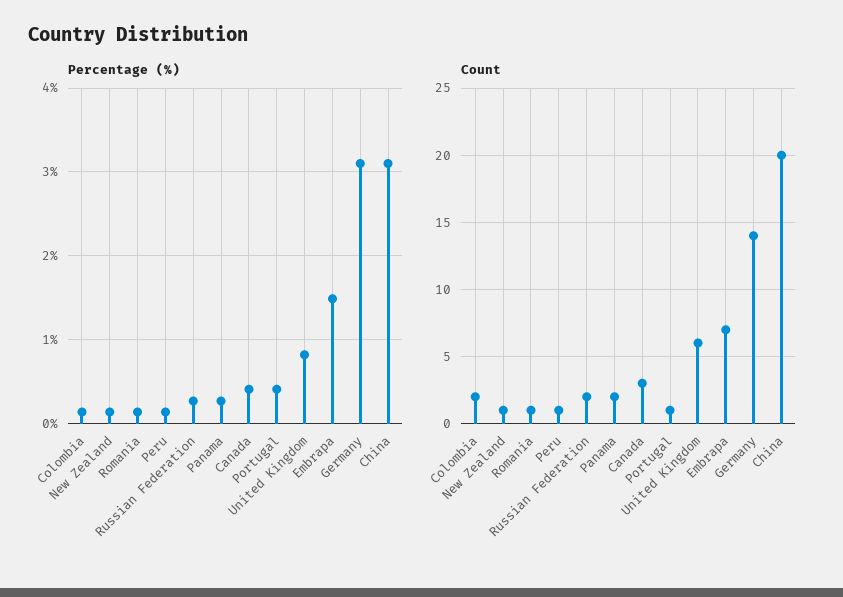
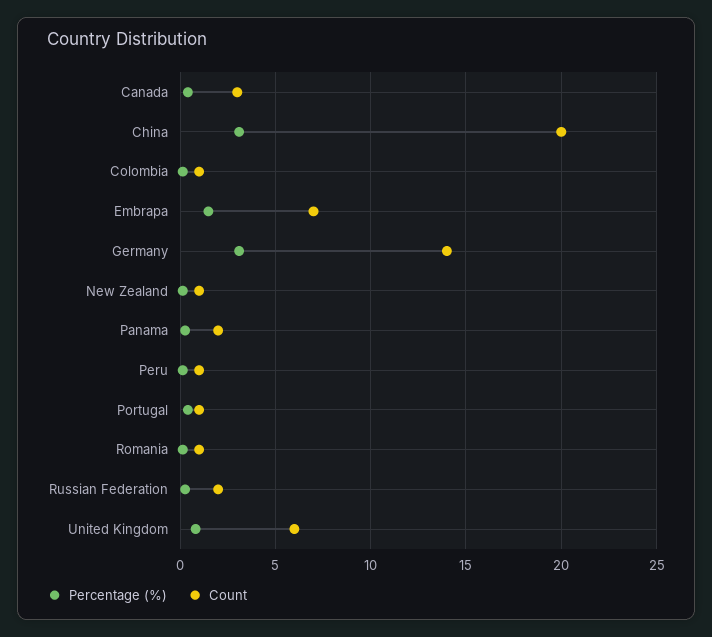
Count, Colombia: 2 -> 1

